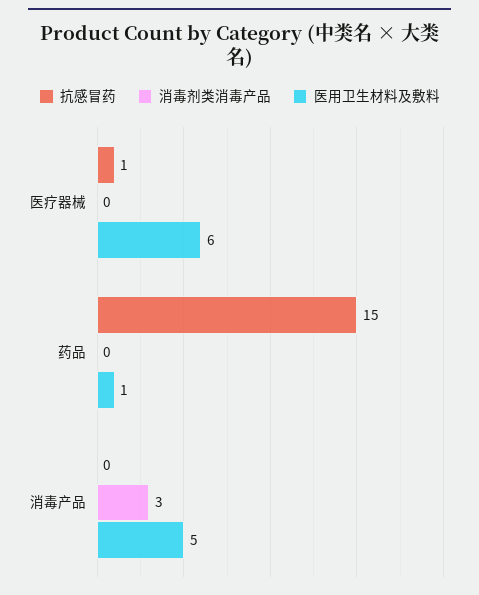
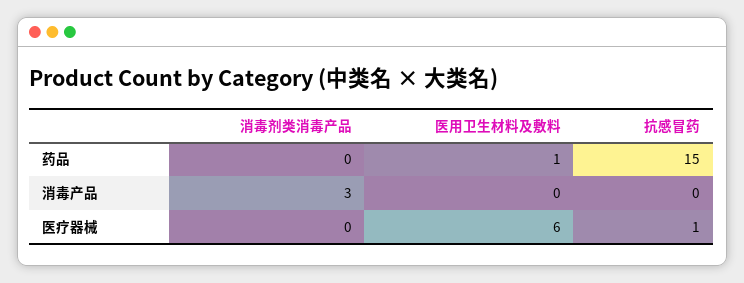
医用卫生材料及敷料, 消毒产品: 5 -> 0

